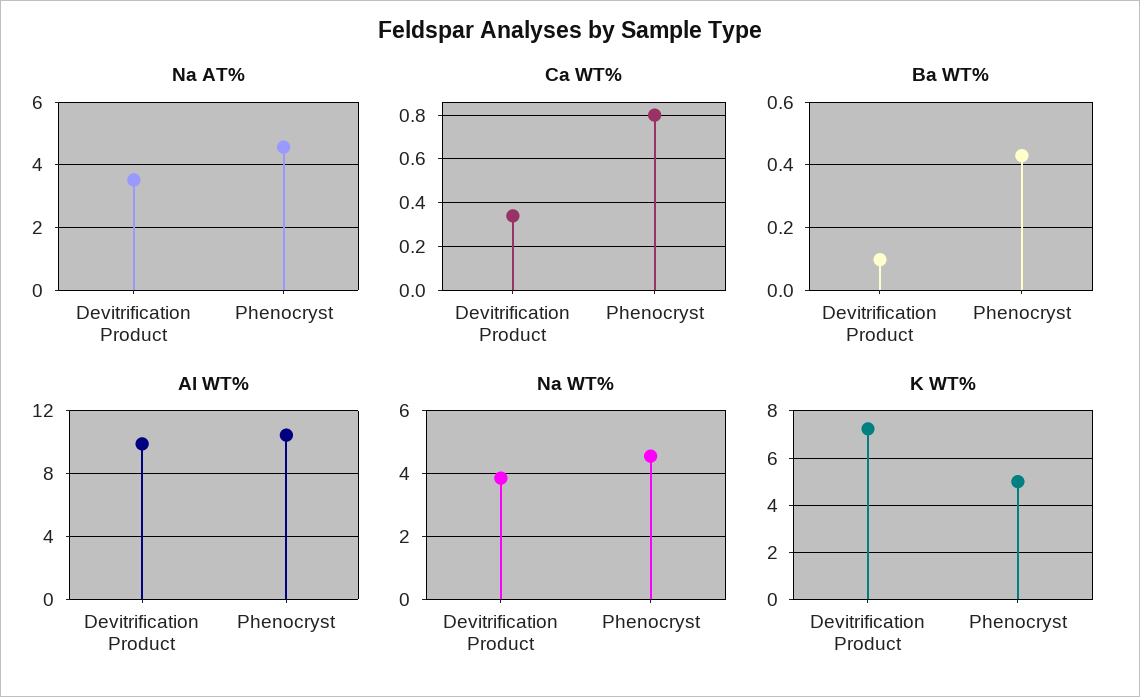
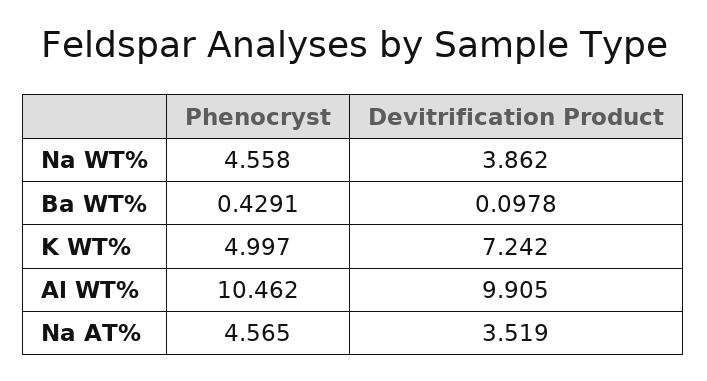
Ca WT%, Devitrification Product: 0.35 -> none
Ca WT%, Phenocryst: 0.8 -> none

